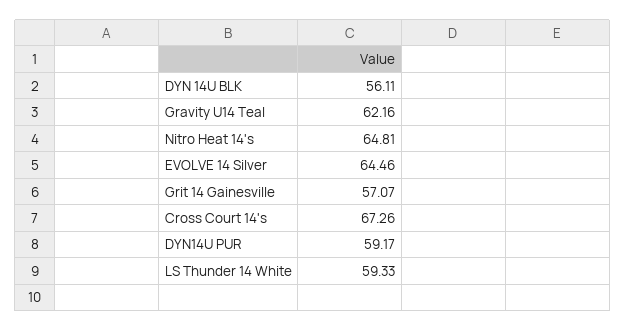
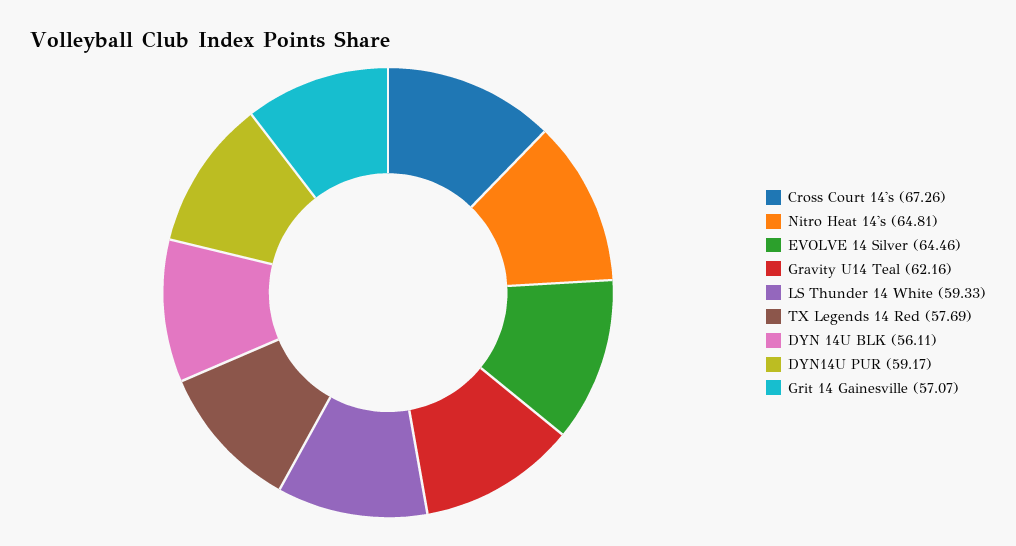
TX Legends 14 Red: none -> 57.69

